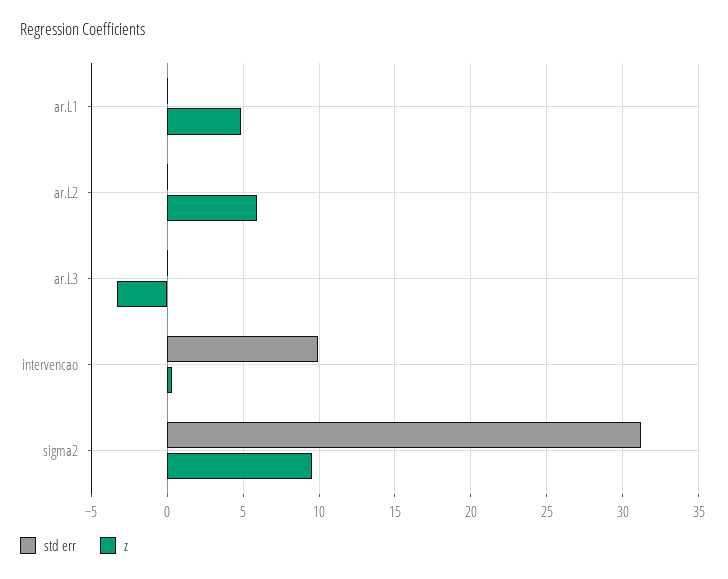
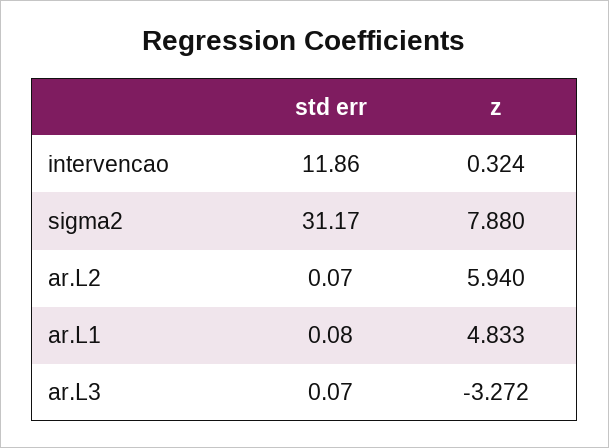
std err, intervencao: 10 -> 11.86
z, sigma2: 9.5 -> 7.88

